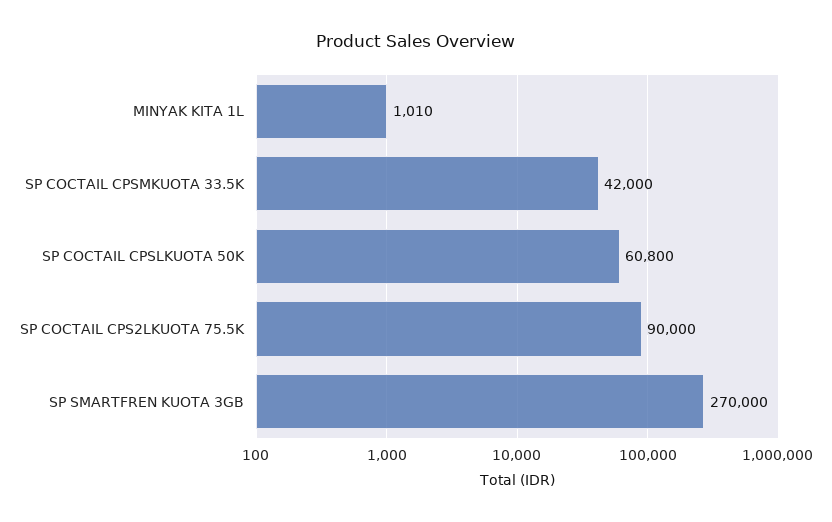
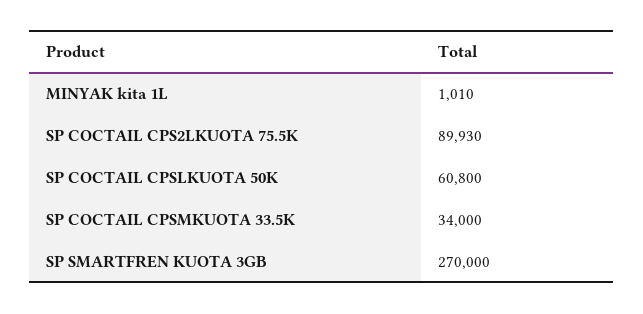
SP COCTAIL CPSMKUOTA 33.5K: 42000 -> 34000
SP COCTAIL CPS2LKUOTA 75.5K: 90000 -> 89930

